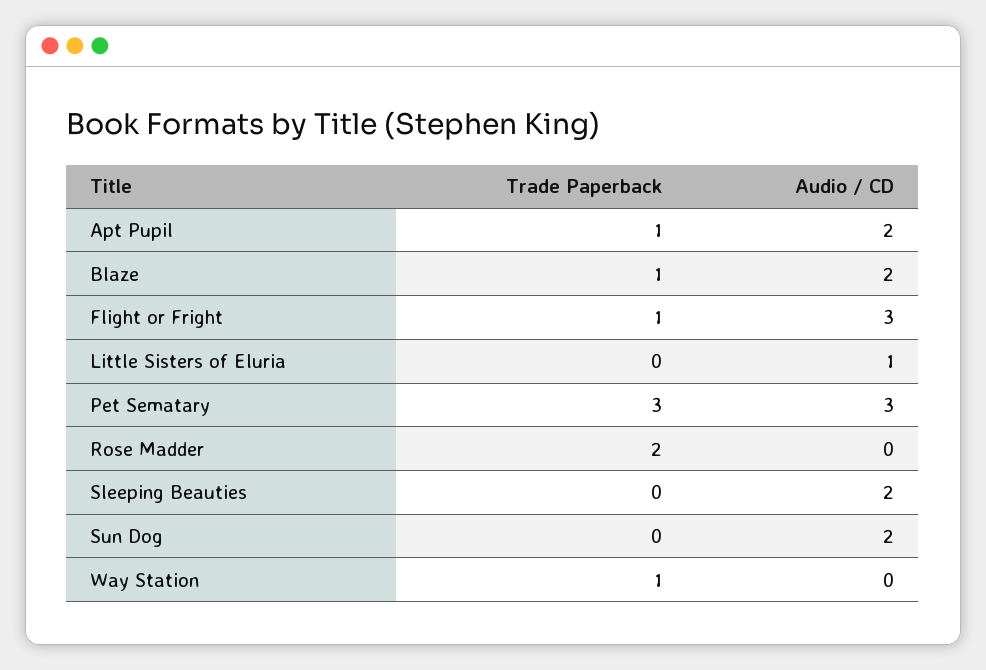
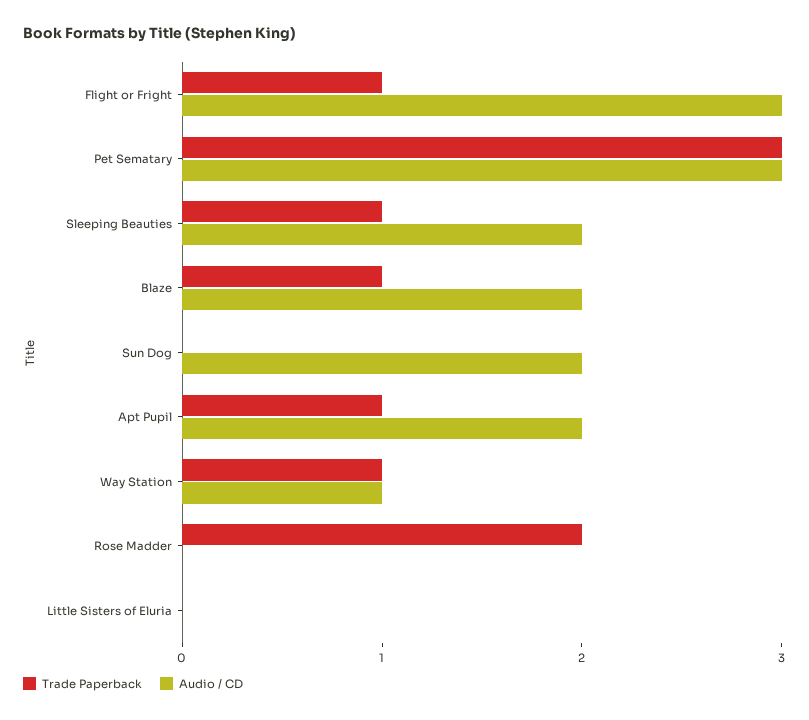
Audio / CD, Little Sisters of Eluria: 1 -> 0
Trade Paperback, Sleeping Beauties: 0 -> 1
Audio / CD, Way Station: 0 -> 1

